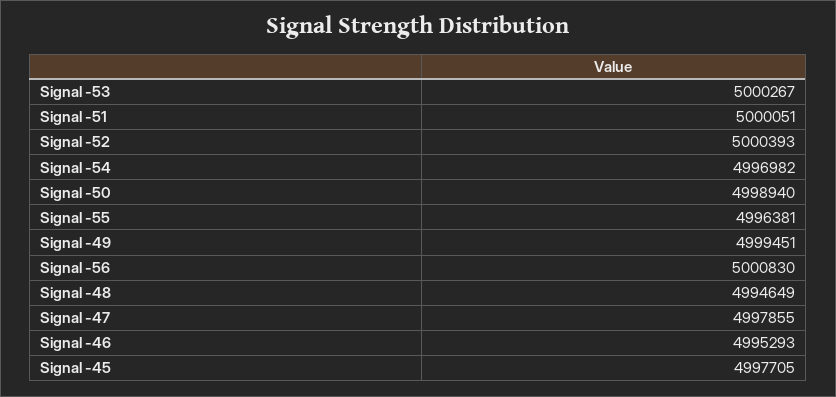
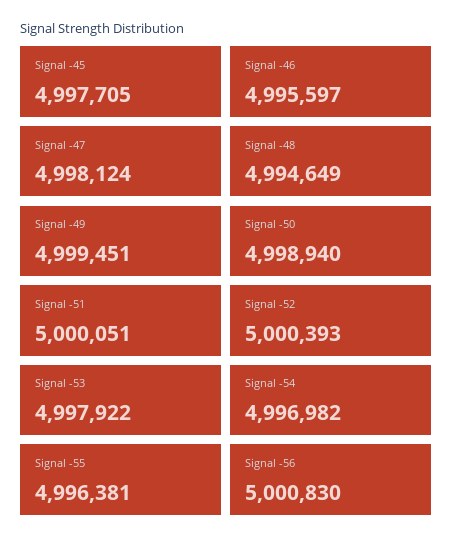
Signal -53: 5000267 -> 4997922
Signal -47: 4997855 -> 4998124
Signal -46: 4995293 -> 4995597

